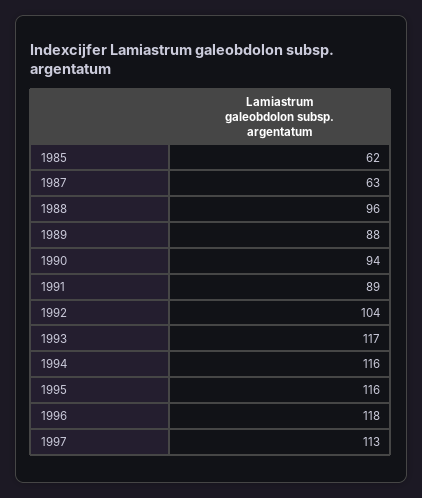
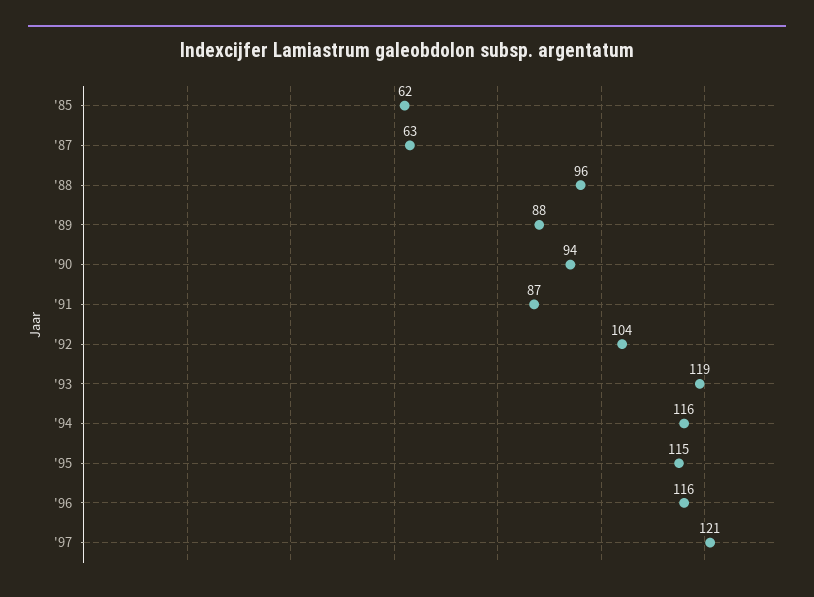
1991: 89 -> 87
1993: 117 -> 119
1995: 116 -> 115
1996: 118 -> 116
1997: 113 -> 121

